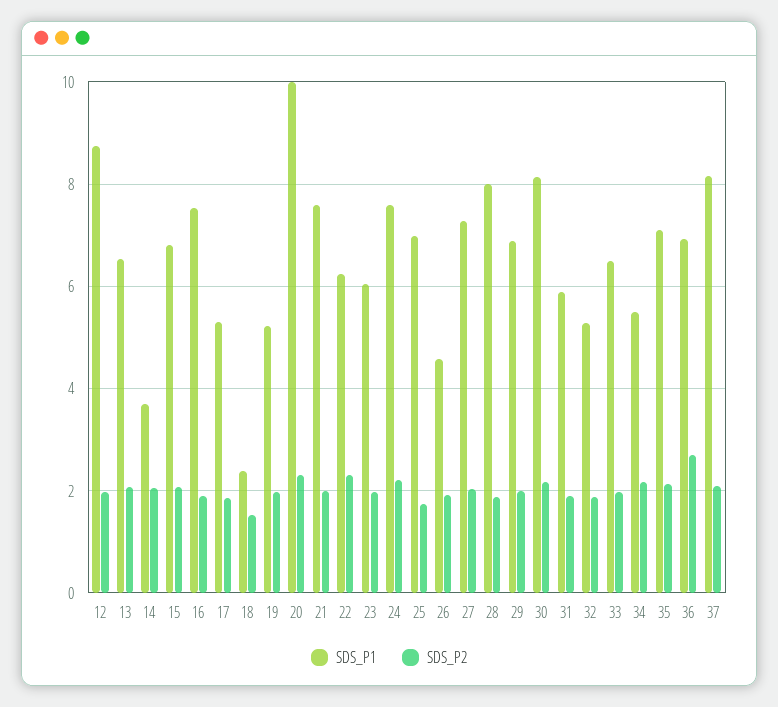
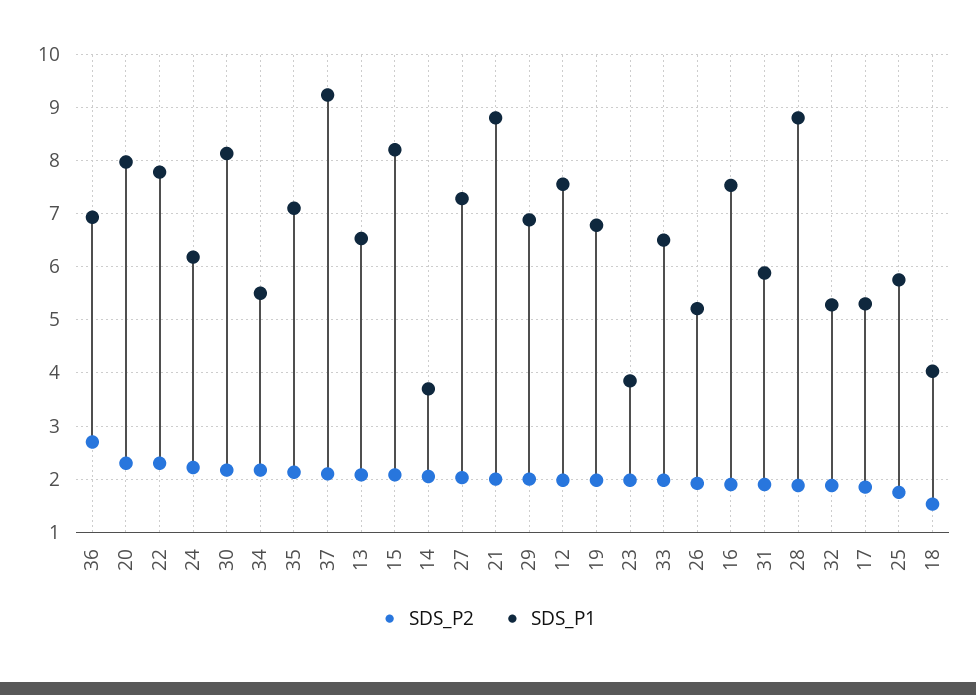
SDS_P1, 12: 8.8 -> 7.6
SDS_P1, 15: 6.8 -> 8.2
SDS_P1, 18: 2.4 -> 4
SDS_P1, 19: 5.2 -> 6.8
SDS_P1, 20: 10 -> 8
SDS_P1, 21: 7.6 -> 8.8
SDS_P1, 22: 6.2 -> 7.8
SDS_P1, 23: 6 -> 3.8
SDS_P1, 24: 7.6 -> 6.2
SDS_P1, 25: 7 -> 5.8
SDS_P1, 26: 4.6 -> 5.2
SDS_P1, 28: 8 -> 8.8
SDS_P1, 37: 8.2 -> 9.2

